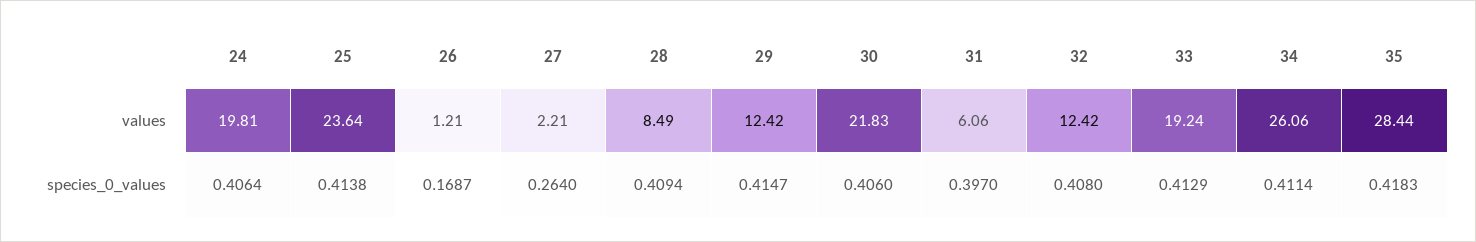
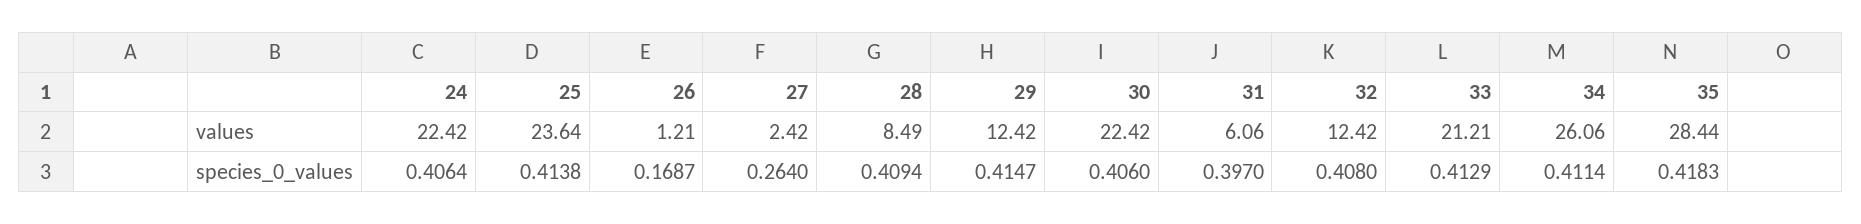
24, values: 19.81 -> 22.42
27, values: 2.21 -> 2.42
30, values: 21.83 -> 22.42
33, values: 19.24 -> 21.21

